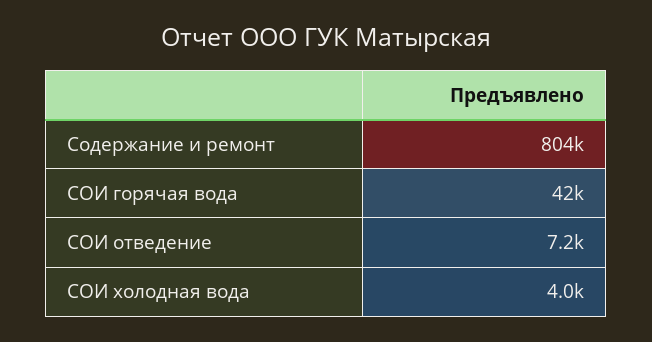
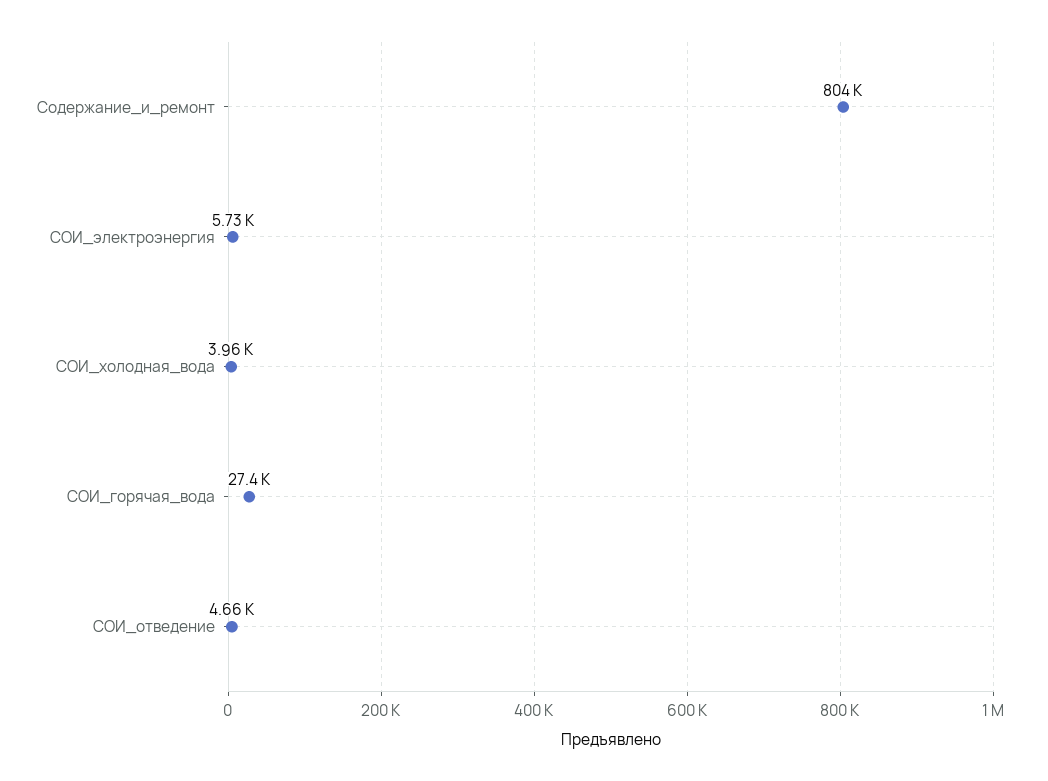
СОИ горячая вода: 42000 -> 27400
СОИ отведение: 7200 -> 4660
СОИ_электроэнергия: none -> 5730

